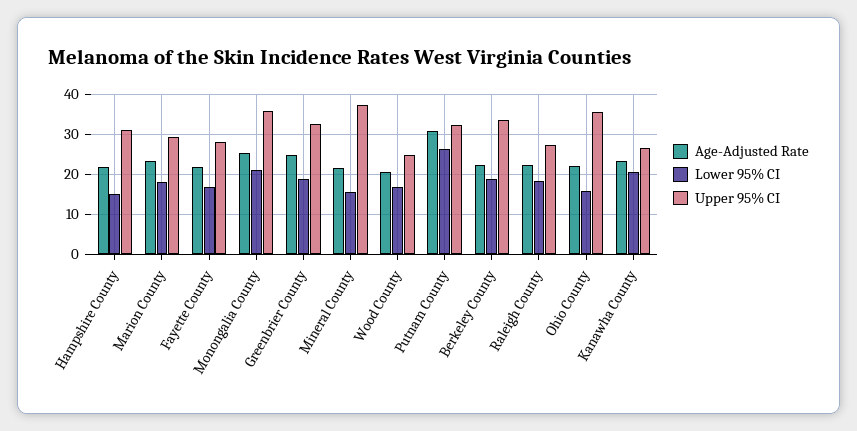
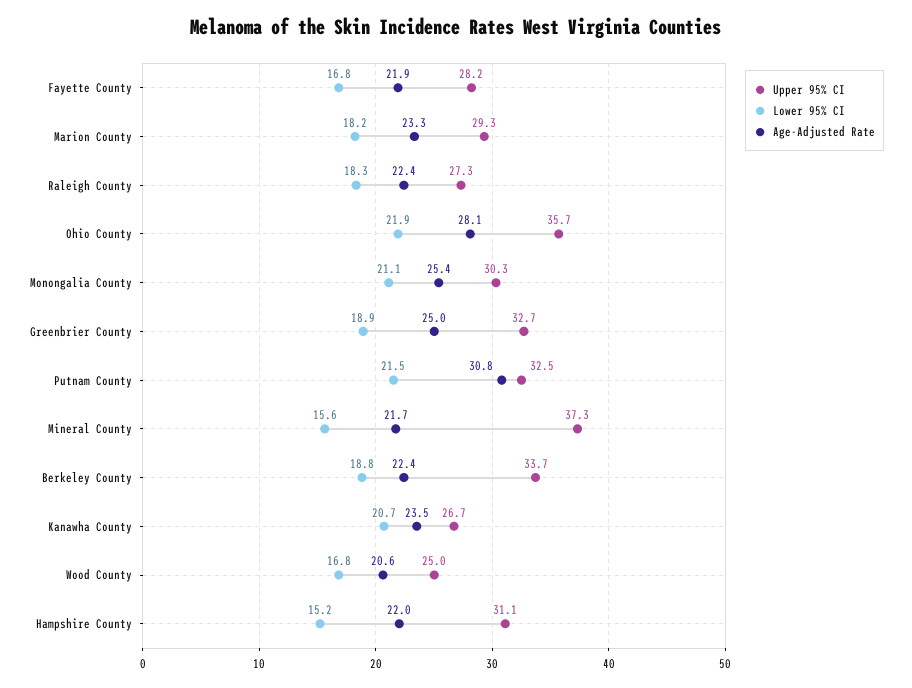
Upper 95% CI, Monongalia County: 36 -> 30.3
Lower 95% CI, Putnam County: 26 -> 21.5
Age-Adjusted Rate, Ohio County: 22 -> 28.1
Lower 95% CI, Ohio County: 16 -> 21.9

